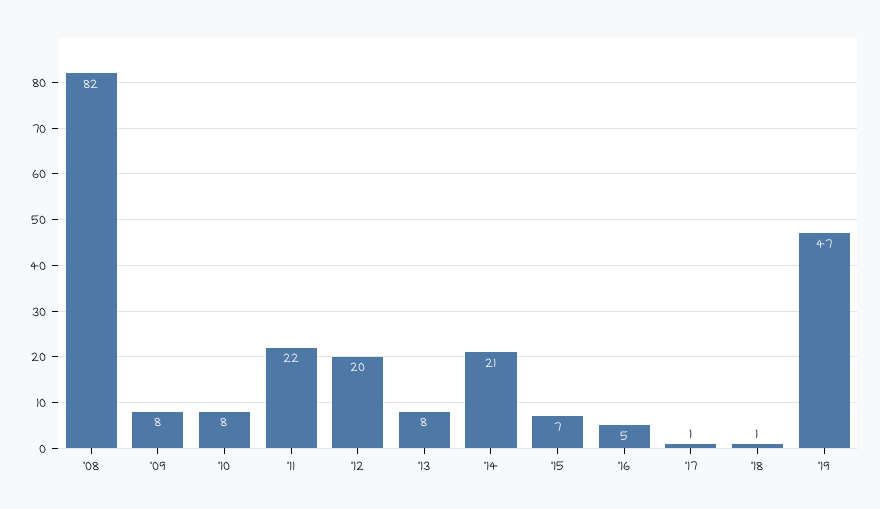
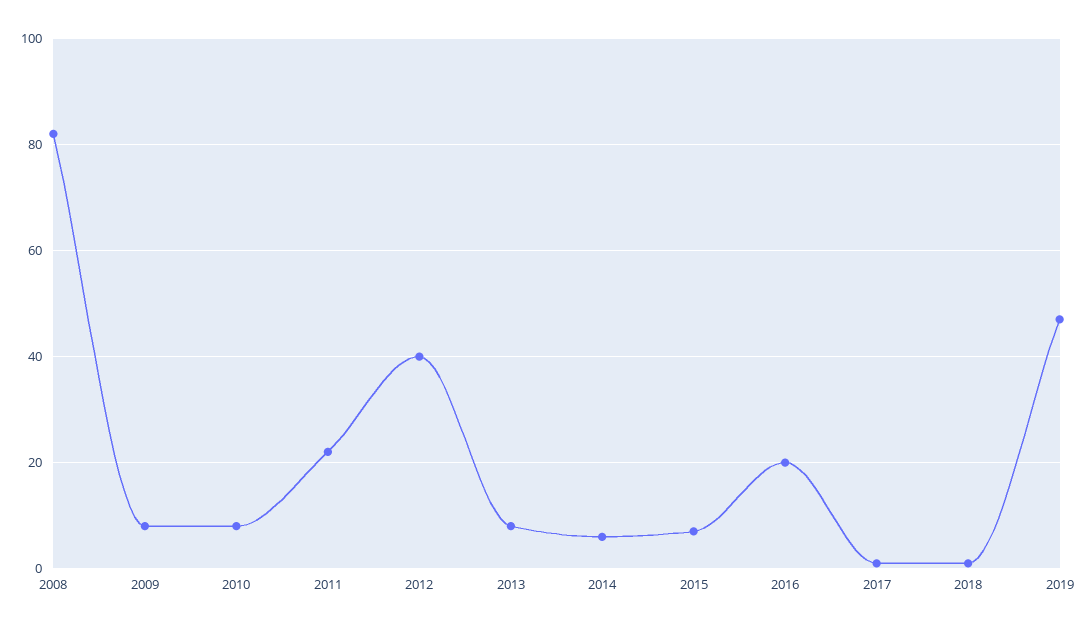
'12: 20 -> 40
'14: 21 -> 5
'16: 5 -> 20

